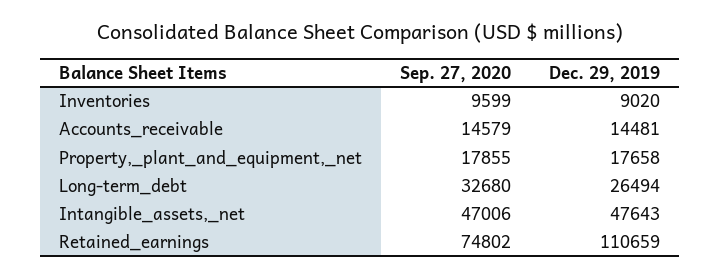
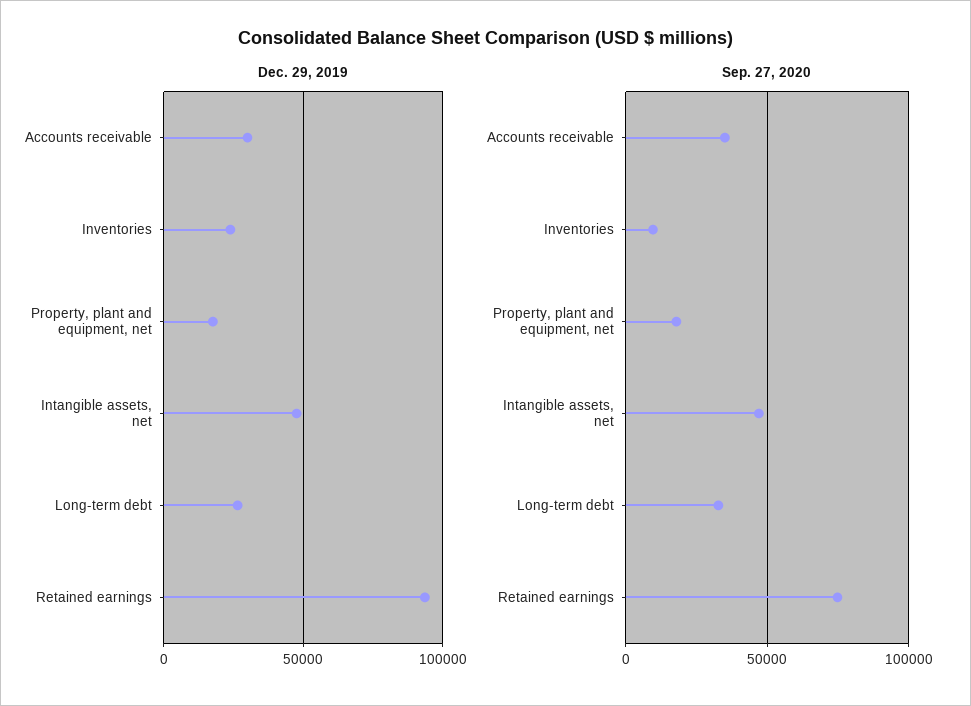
Dec. 29, 2019, Inventories: 9020 -> 25000
Sep. 27, 2020, Accounts_receivable: 14579 -> 35000
Dec. 29, 2019, Accounts_receivable: 14481 -> 30000
Dec. 29, 2019, Retained_earnings: 110659 -> 95000

